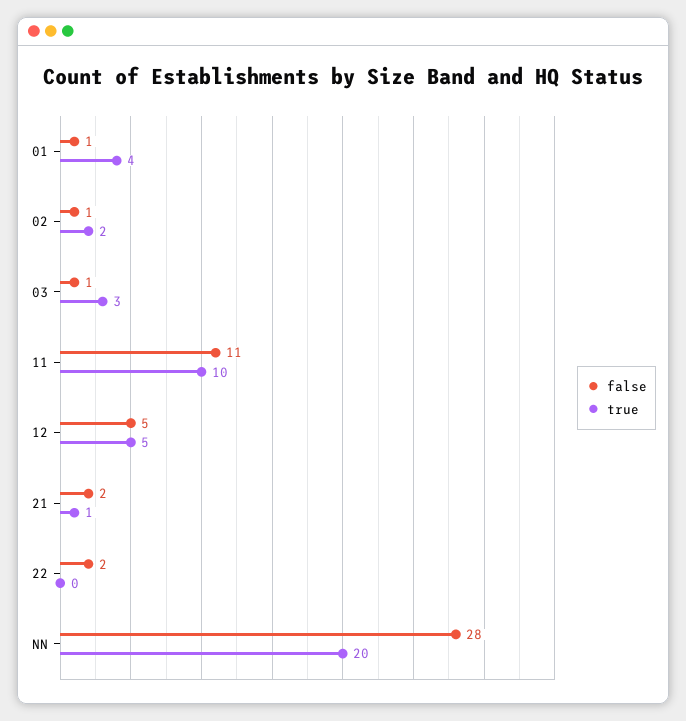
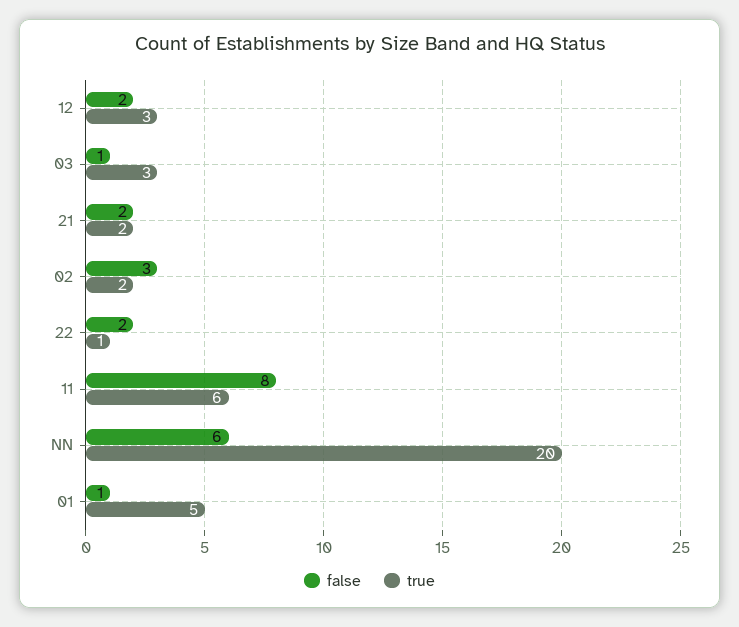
true, 01: 4 -> 5
false, 02: 1 -> 3
false, 11: 11 -> 8
true, 11: 10 -> 6
false, 12: 5 -> 2
true, 12: 5 -> 3
true, 21: 1 -> 2
true, 22: 0 -> 1
false, NN: 28 -> 6

